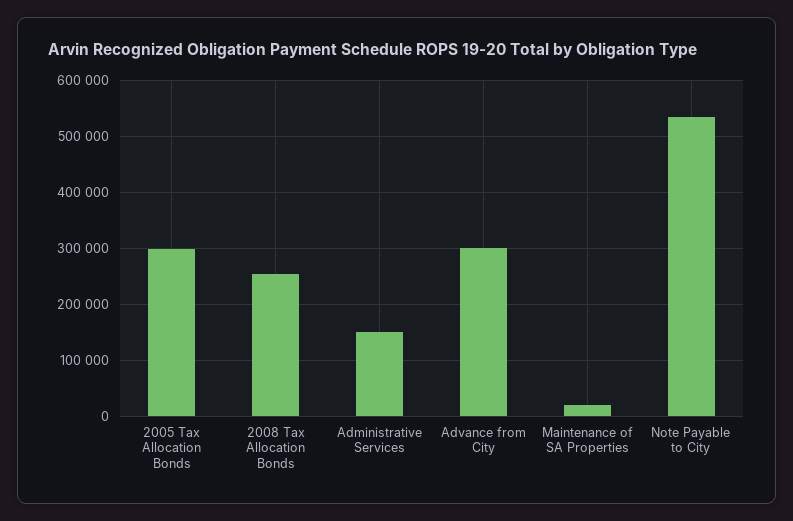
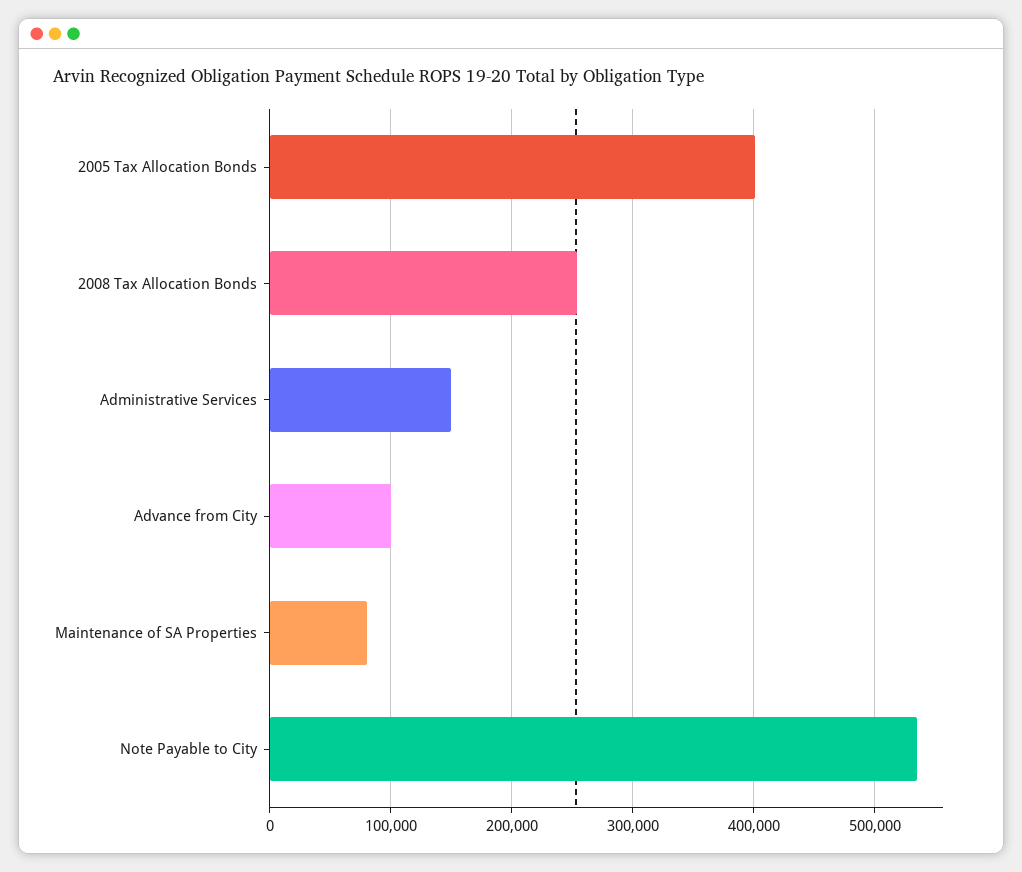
2005 Tax Allocation Bonds: 300000 -> 400000
Advance from City: 300000 -> 100000
Maintenance of SA Properties: 20000 -> 80000

